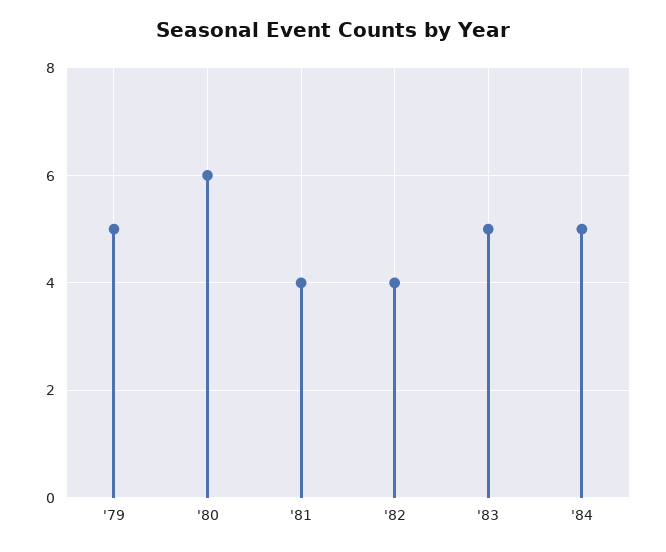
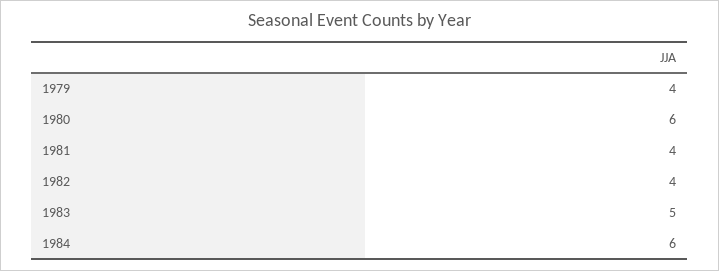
'79: 5 -> 4
'84: 5 -> 6

